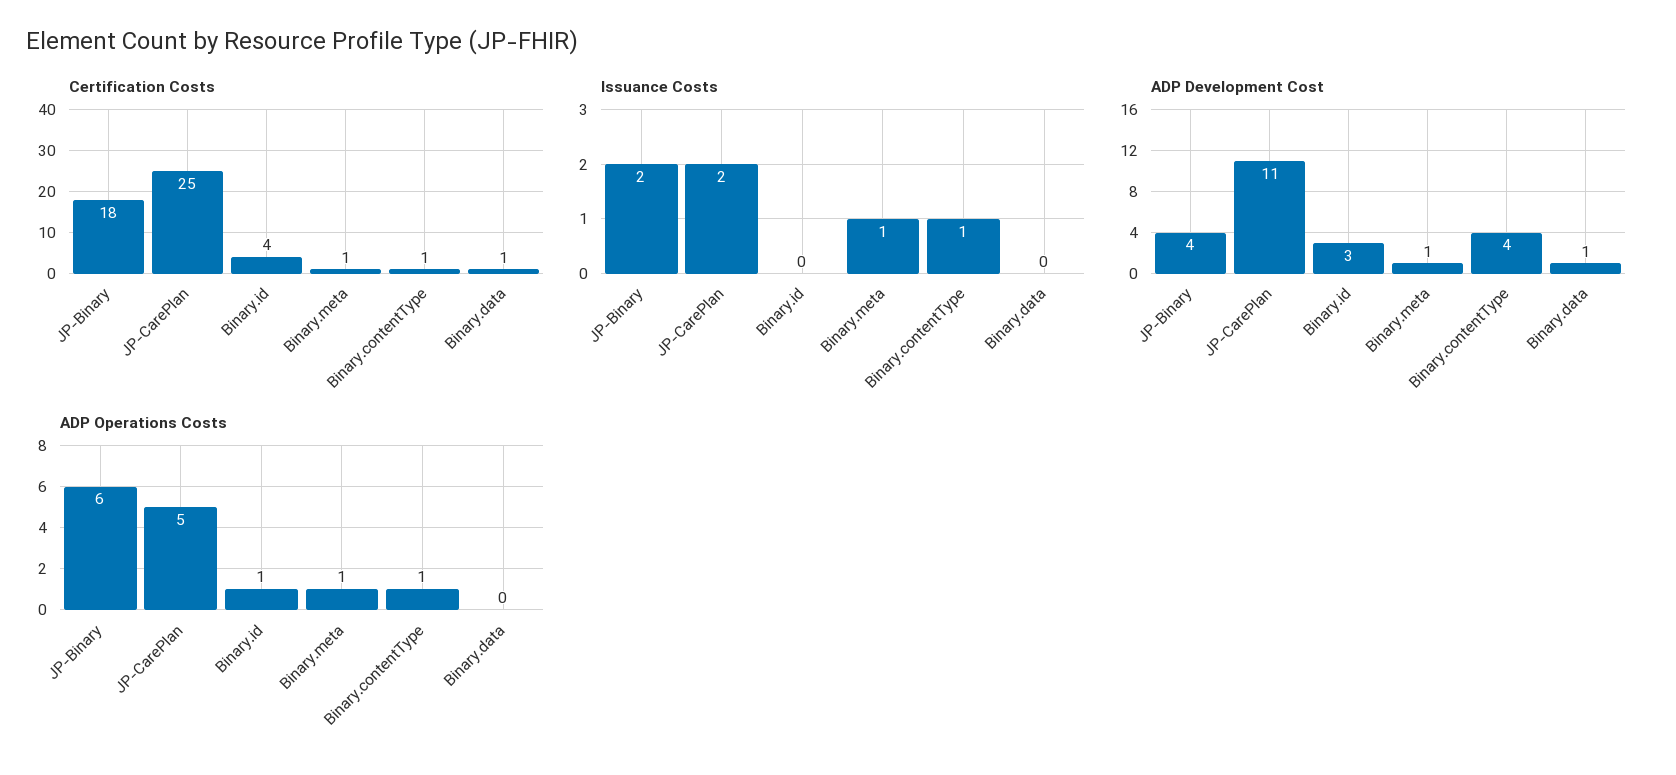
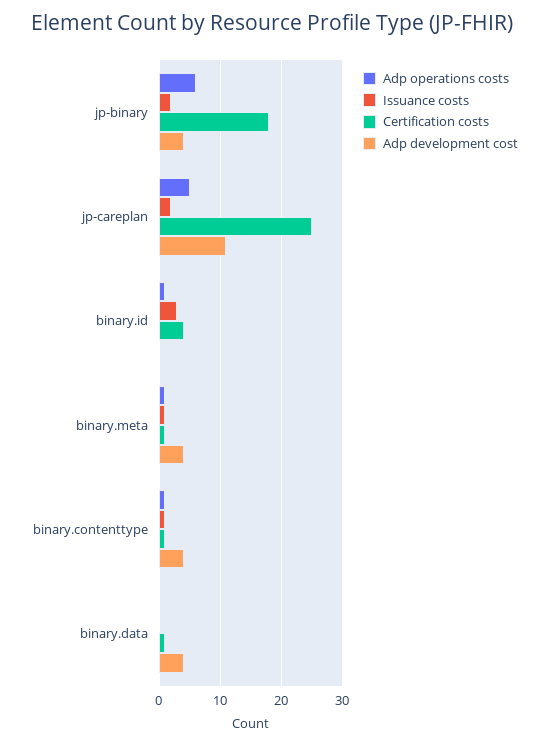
Issuance Costs, Binary.id: 0 -> 3
ADP Development Cost, Binary.id: 3 -> 0
ADP Development Cost, Binary.meta: 1 -> 4
ADP Development Cost, Binary.data: 1 -> 4

